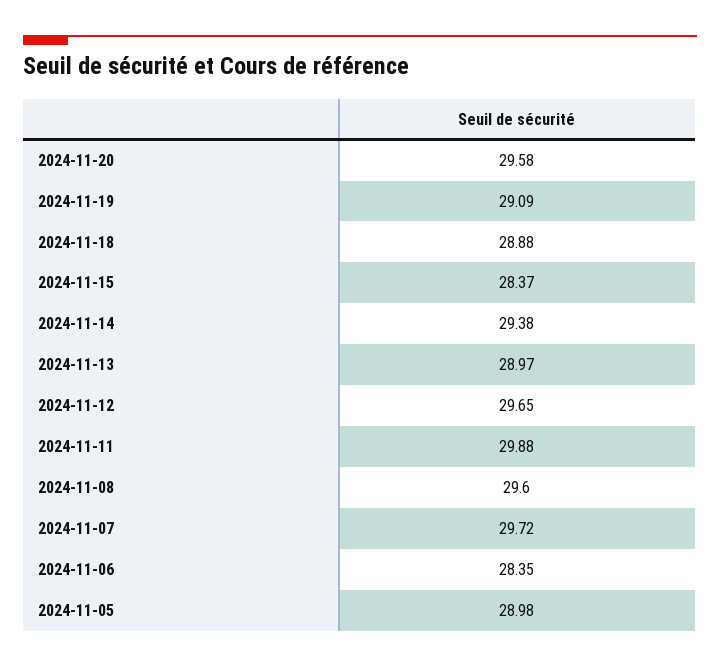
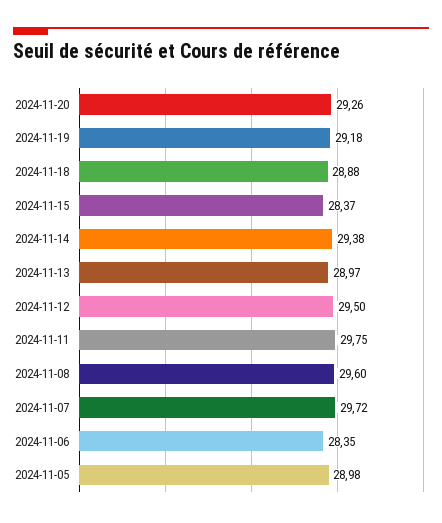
2024-11-20: 29.58 -> 29.26
2024-11-19: 29.09 -> 29.18
2024-11-12: 29.65 -> 29.5
2024-11-11: 29.88 -> 29.75

